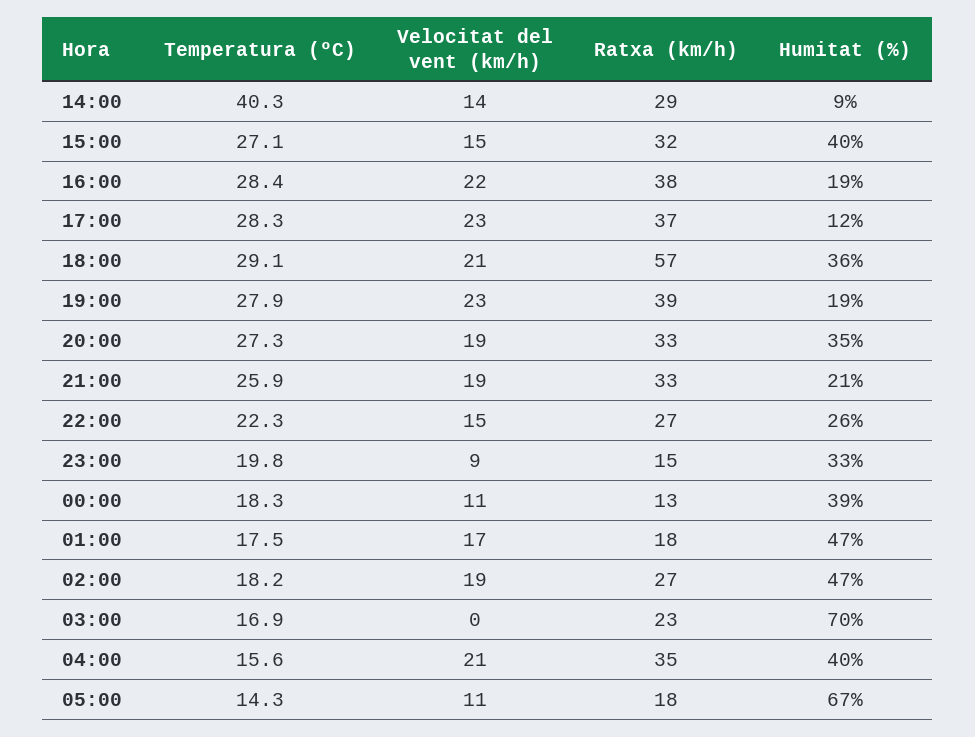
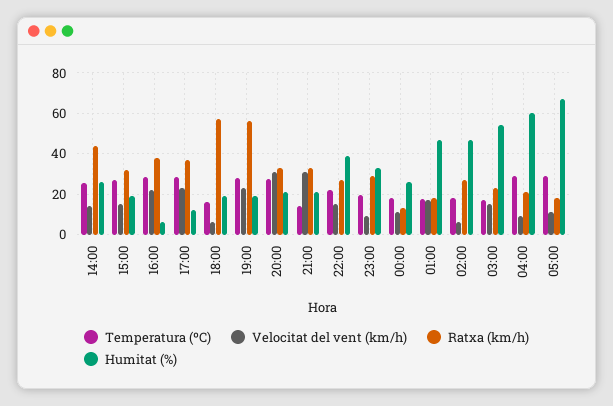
Temperatura (ºC), 14:00: 40.3 -> 25
Ratxa (km/h), 14:00: 29 -> 45
Humitat (%), 14:00: 9 -> 25
Humitat (%), 15:00: 40 -> 20
Humitat (%), 16:00: 19 -> 5
Temperatura (ºC), 18:00: 29.1 -> 15
Velocitat del vent (km/h), 18:00: 21 -> 5
Humitat (%), 18:00: 36 -> 20
Ratxa (km/h), 19:00: 39 -> 55
Velocitat del vent (km/h), 20:00: 19 -> 30
Humitat (%), 20:00: 35 -> 20
Temperatura (ºC), 21:00: 25.9 -> 15
Velocitat del vent (km/h), 21:00: 19 -> 30
Humitat (%), 22:00: 26 -> 40
Ratxa (km/h), 23:00: 15 -> 30
Humitat (%), 00:00: 39 -> 25
Velocitat del vent (km/h), 02:00: 19 -> 5
Velocitat del vent (km/h), 03:00: 0 -> 15
Humitat (%), 03:00: 70 -> 55
Temperatura (ºC), 04:00: 15.6 -> 30
Velocitat del vent (km/h), 04:00: 21 -> 10
Ratxa (km/h), 04:00: 35 -> 20
Humitat (%), 04:00: 40 -> 60
Temperatura (ºC), 05:00: 14.3 -> 30

